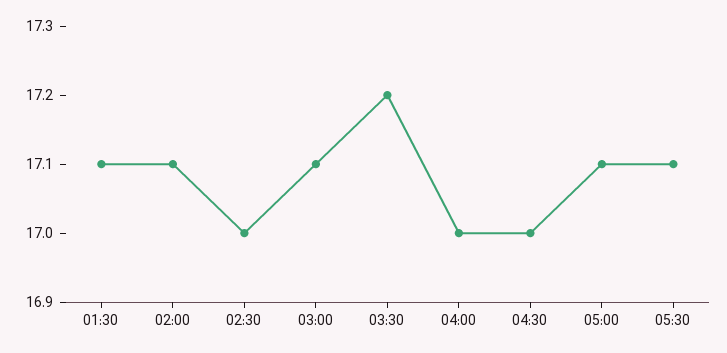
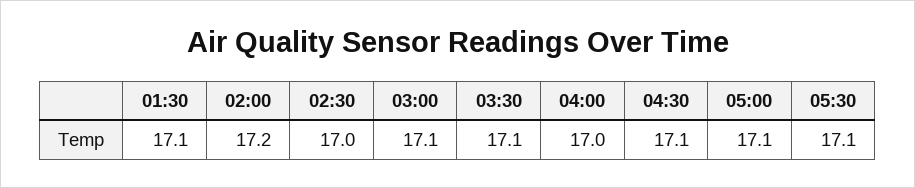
02:00: 17.1 -> 17.2
03:30: 17.2 -> 17.1
04:30: 17 -> 17.1

